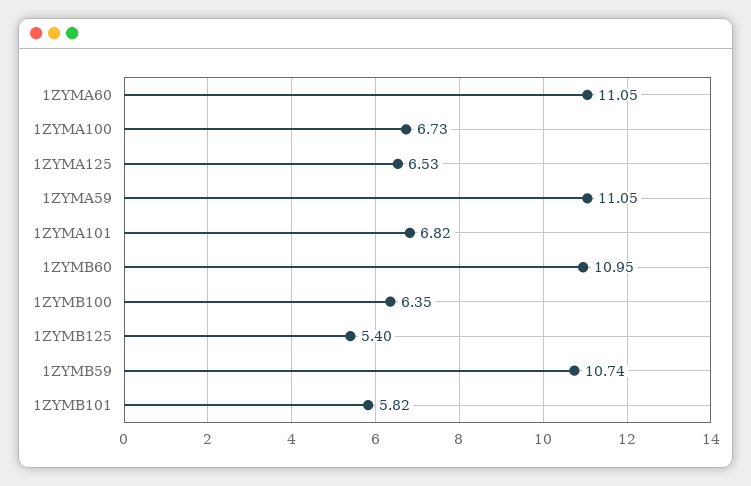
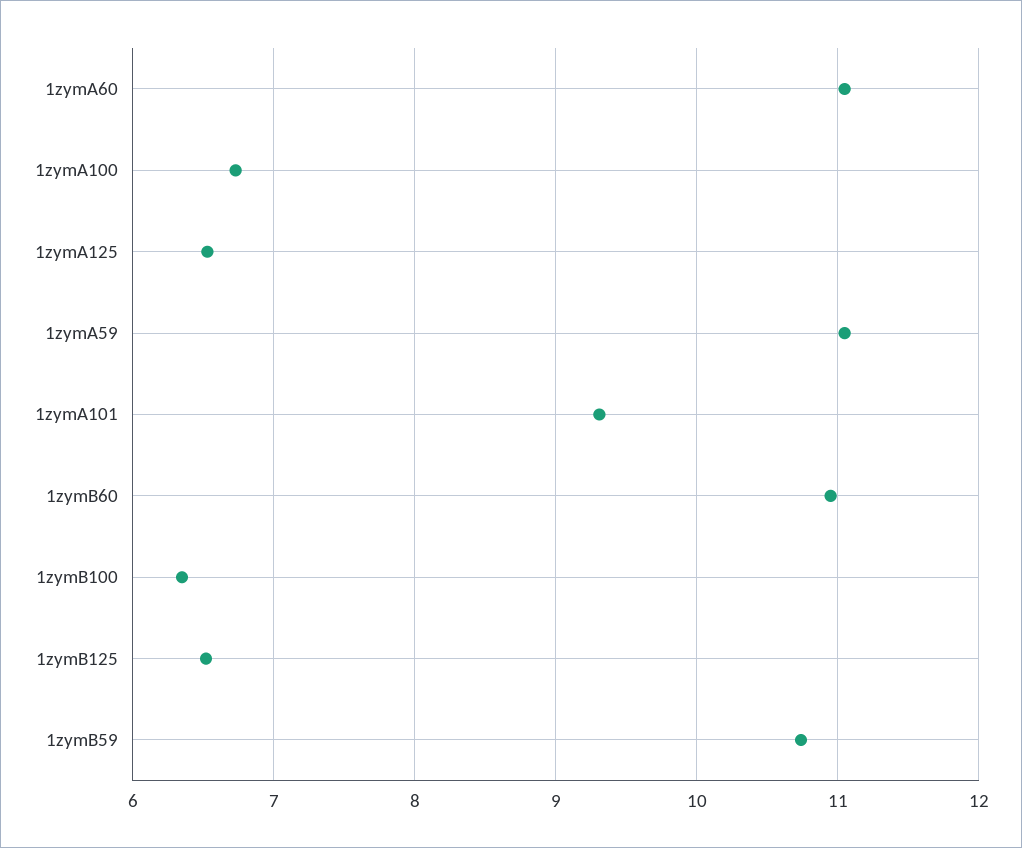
1ZYMA101: 6.82 -> 9.3
1ZYMB125: 5.4 -> 6.5
1ZYMB101: 5.82 -> none

